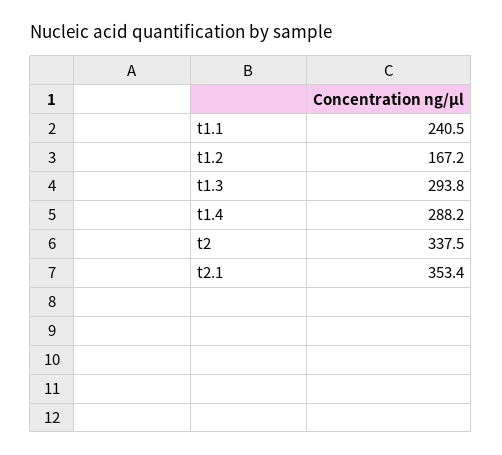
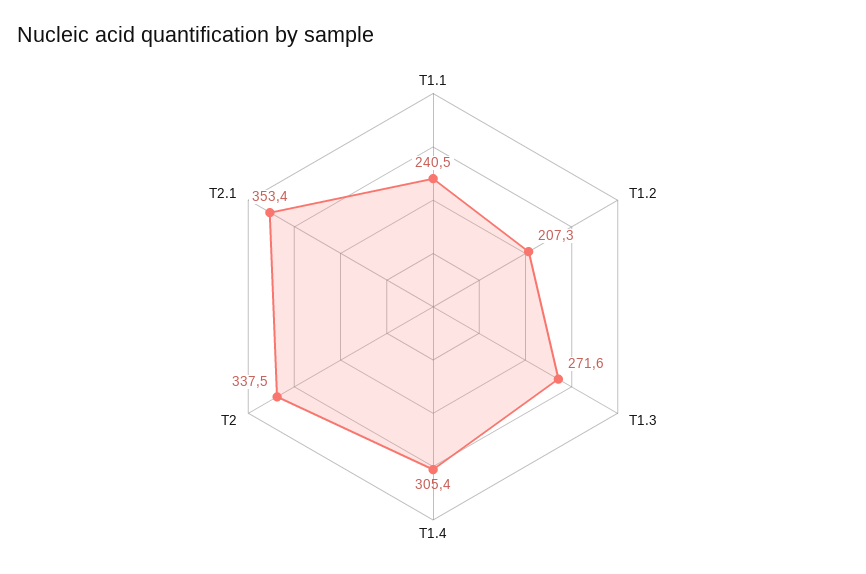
t1.2: 167.2 -> 207.3
t1.3: 293.8 -> 271.6
t1.4: 288.2 -> 305.4

